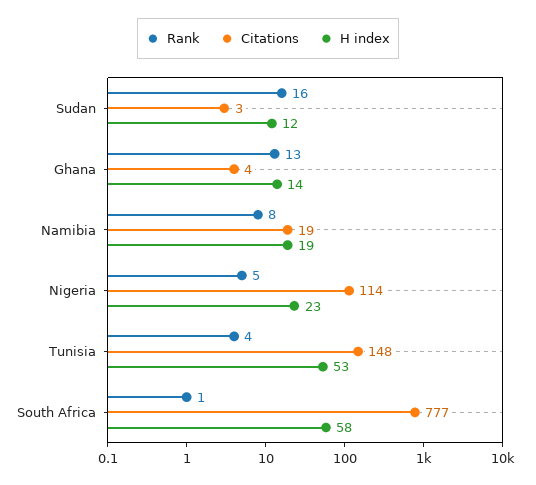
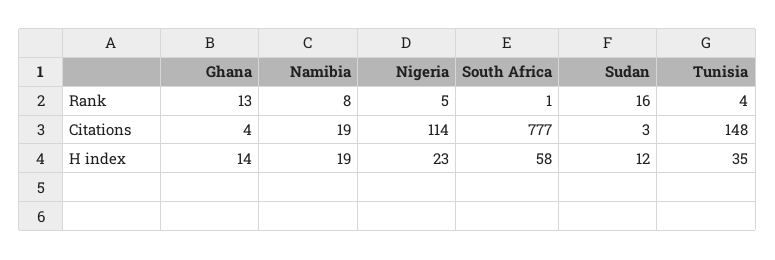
H index, Tunisia: 53 -> 35

